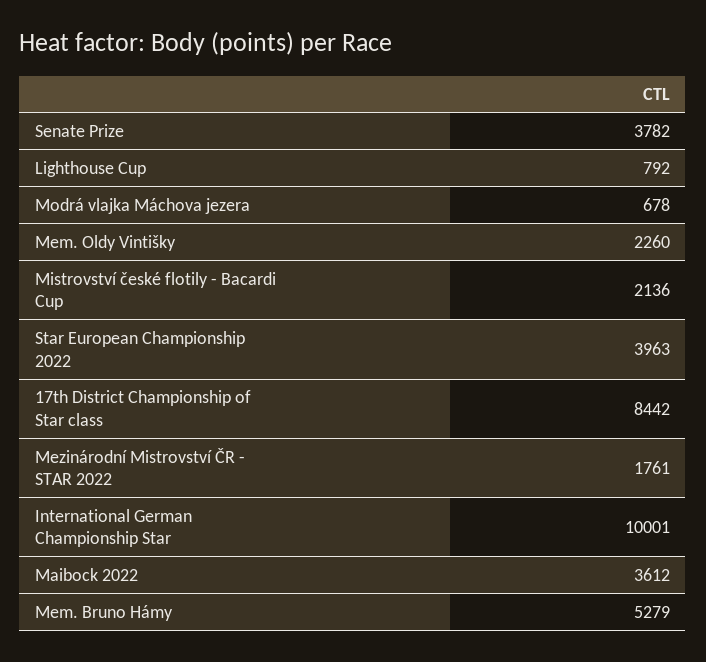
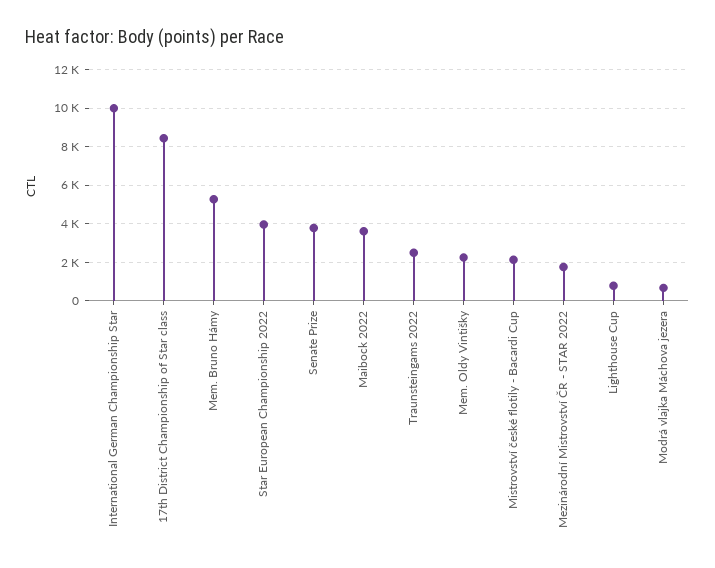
Traunsteingams 2022: none -> 2500

